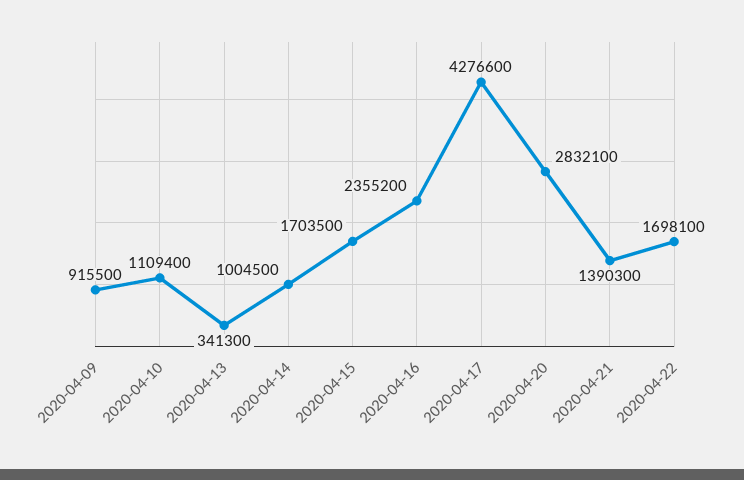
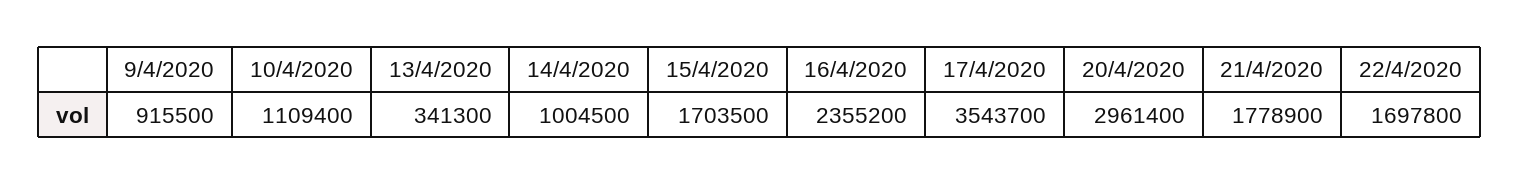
2020-04-17: 4276600 -> 3543700
2020-04-20: 2832100 -> 2961400
2020-04-21: 1390300 -> 1778900
2020-04-22: 1698100 -> 1697800

